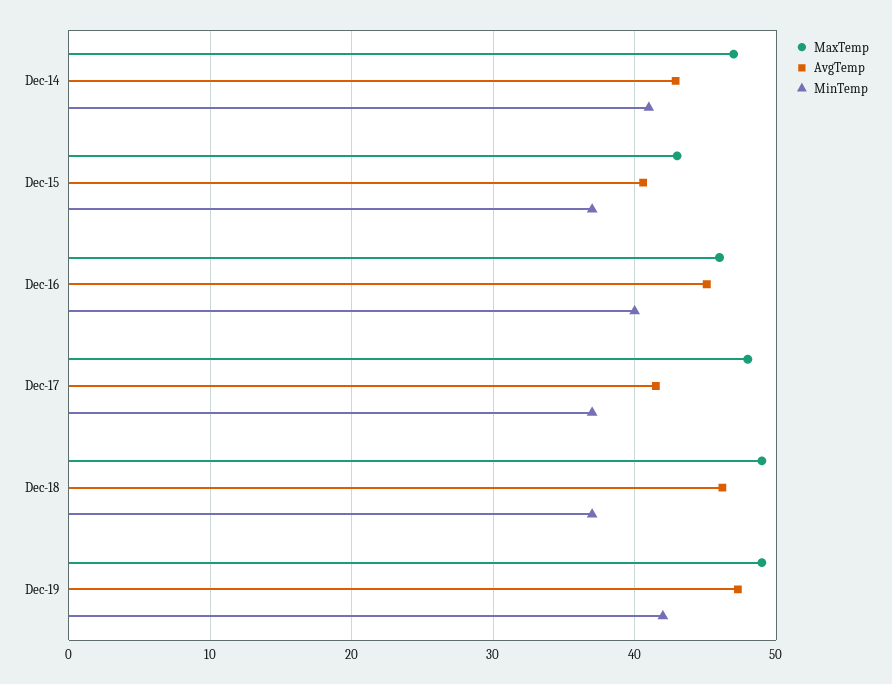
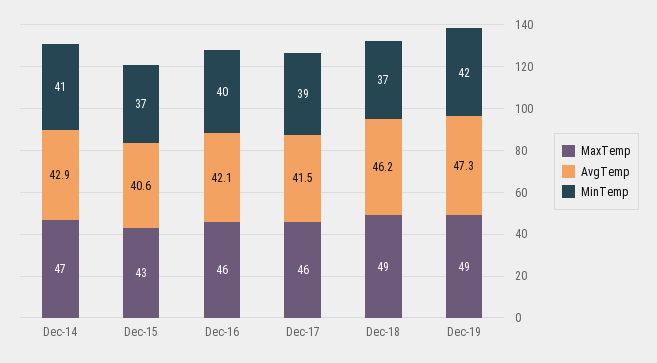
AvgTemp, Dec-16: 45 -> 42.1
MaxTemp, Dec-17: 48 -> 46
MinTemp, Dec-17: 37 -> 39

